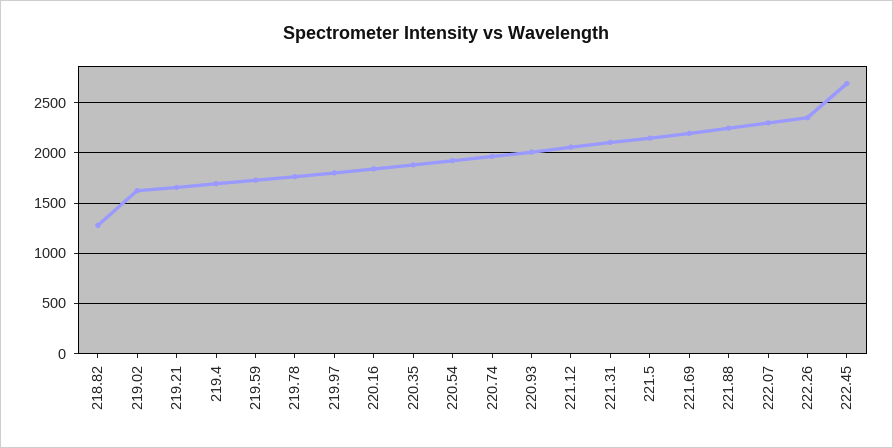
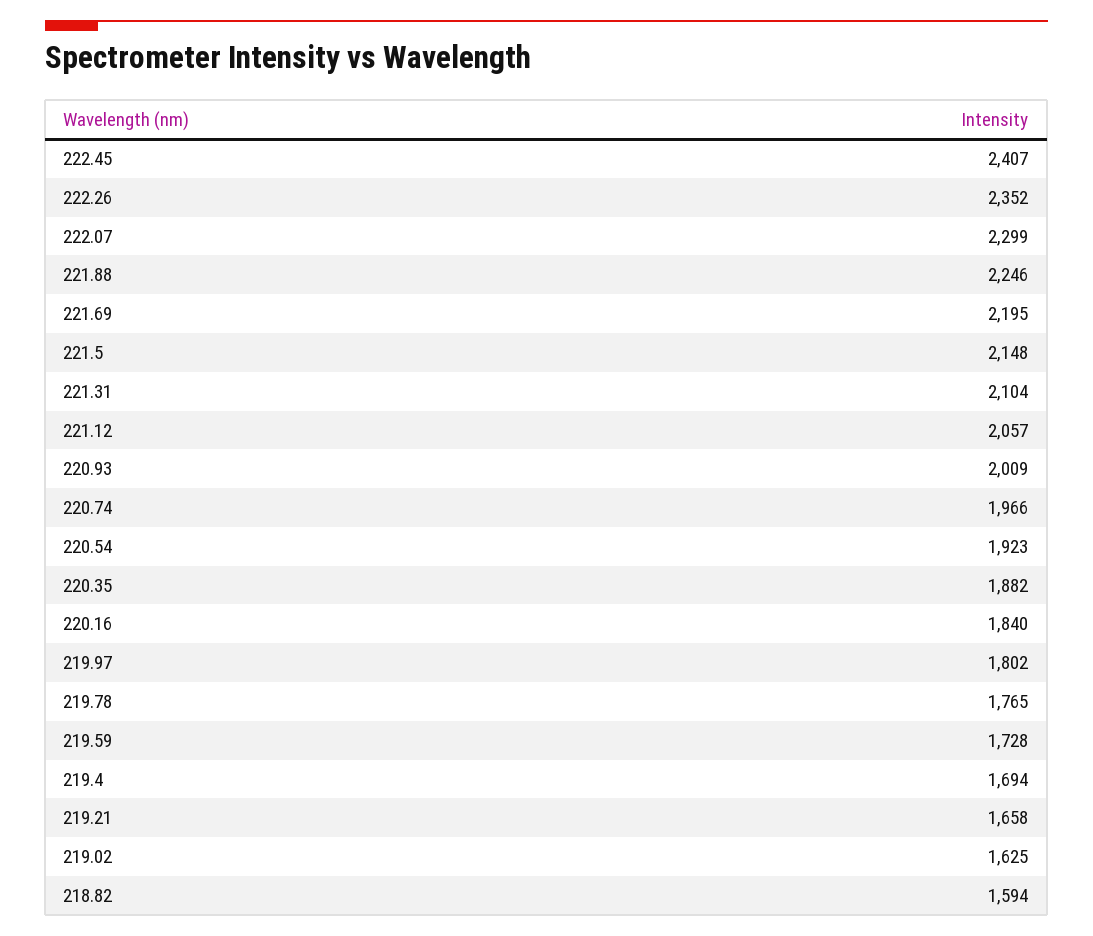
218.82: 1300 -> 1594
222.45: 2700 -> 2407

